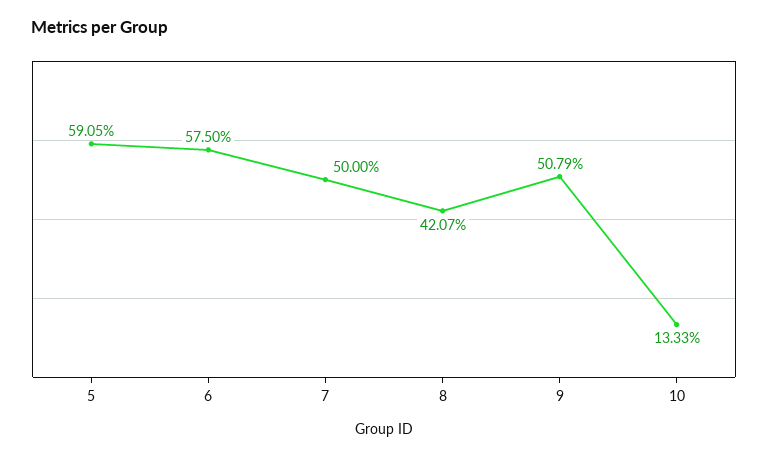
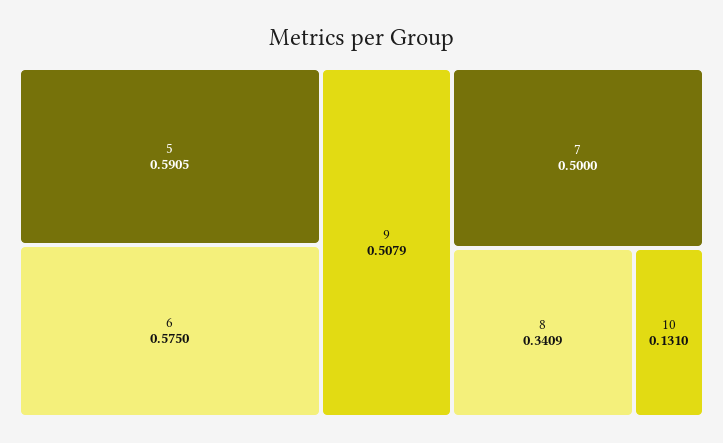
8: 0.4207 -> 0.3409
10: 0.1333 -> 0.131

